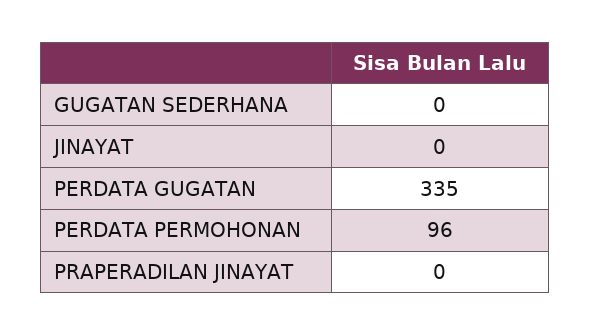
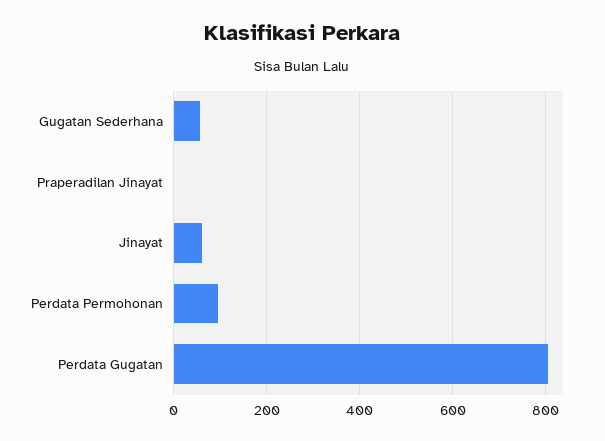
GUGATAN SEDERHANA: 0 -> 60
JINAYAT: 0 -> 60
PERDATA GUGATAN: 335 -> 800

